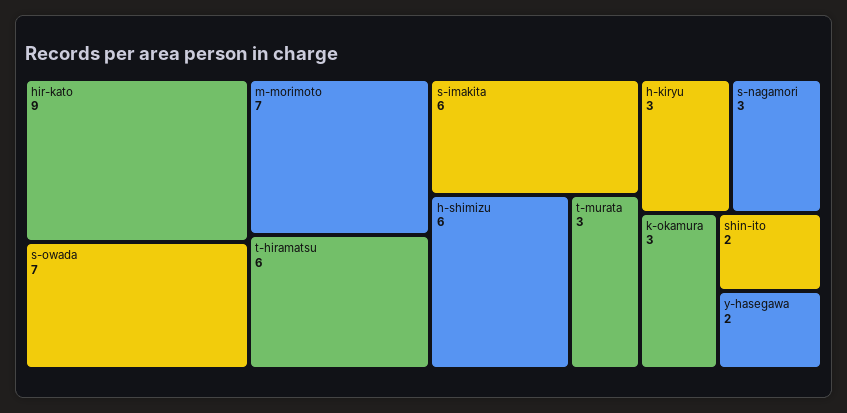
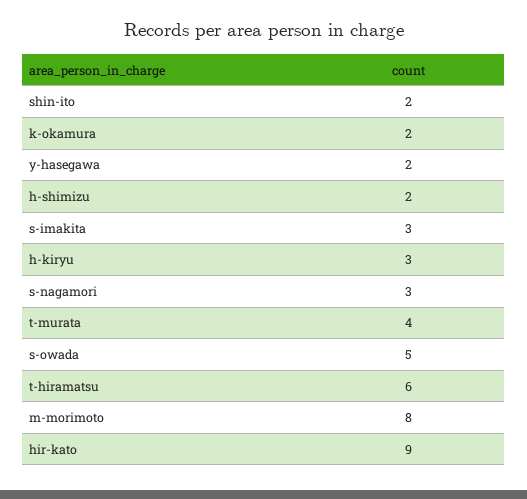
s-owada: 7 -> 5
m-morimoto: 7 -> 8
s-imakita: 6 -> 3
h-shimizu: 6 -> 2
t-murata: 3 -> 4
k-okamura: 3 -> 2

